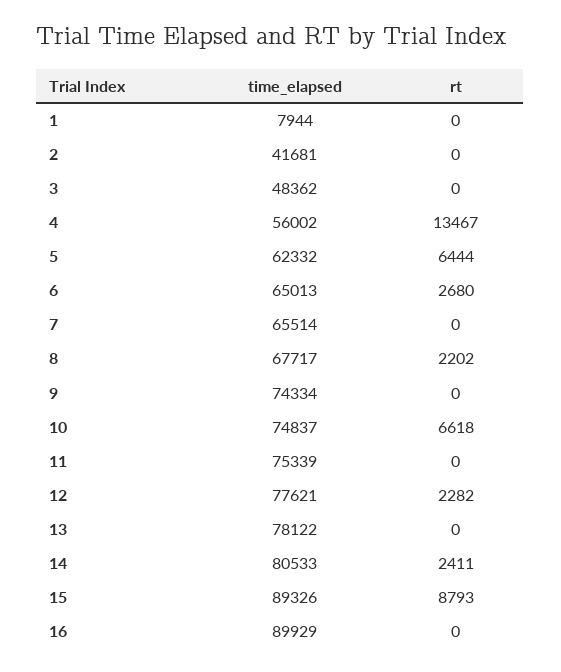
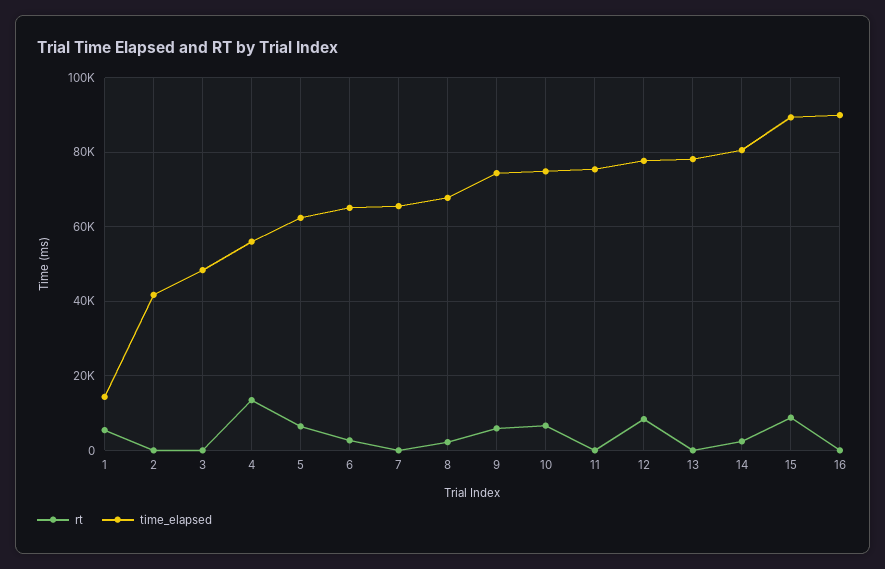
time_elapsed, 1: 7944 -> 14000
rt, 1: 0 -> 6000
rt, 9: 0 -> 6000
rt, 12: 2282 -> 8000

